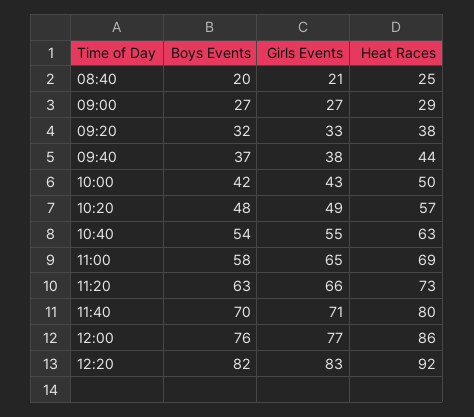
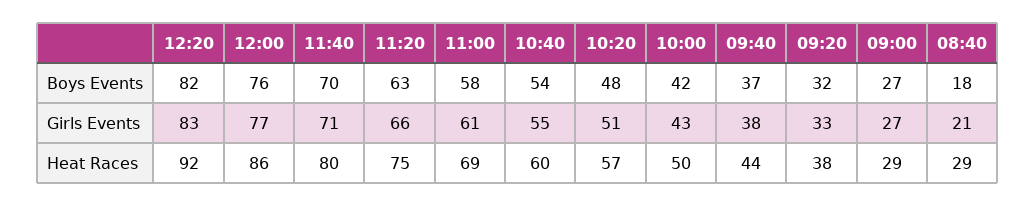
Boys Events, 08:40: 20 -> 18
Heat Races, 08:40: 25 -> 29
Girls Events, 10:20: 49 -> 51
Heat Races, 10:40: 63 -> 60
Girls Events, 11:00: 65 -> 61
Heat Races, 11:20: 73 -> 75

